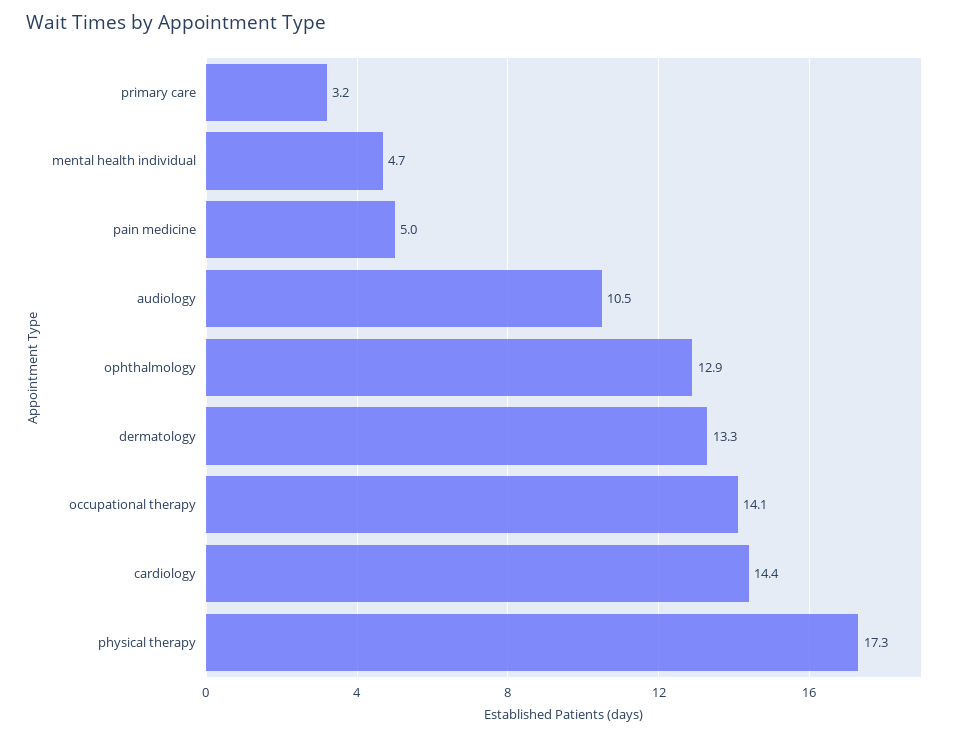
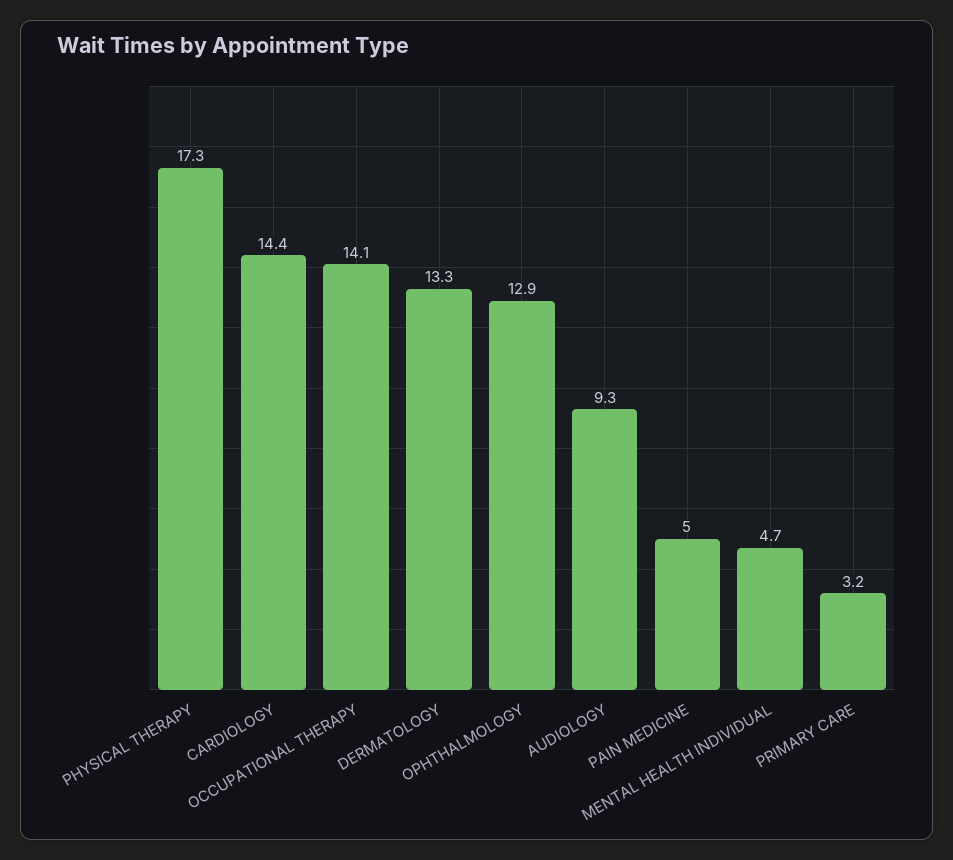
audiology: 10.5 -> 9.3

